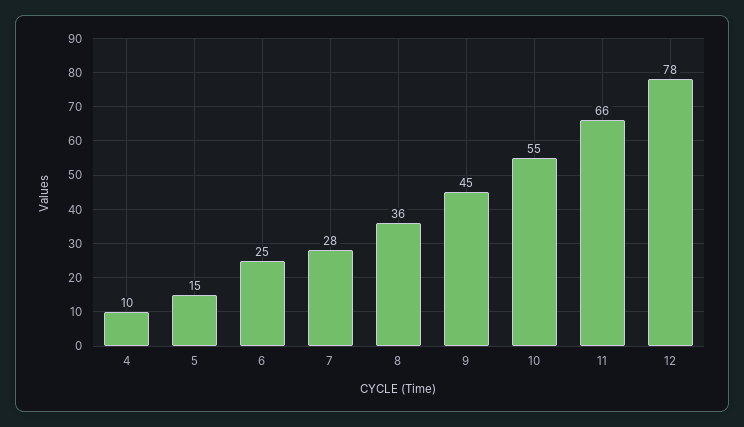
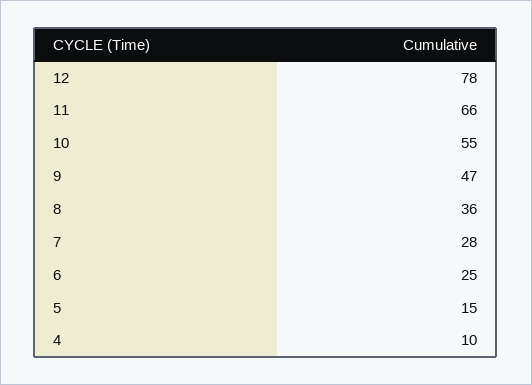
9: 45 -> 47

